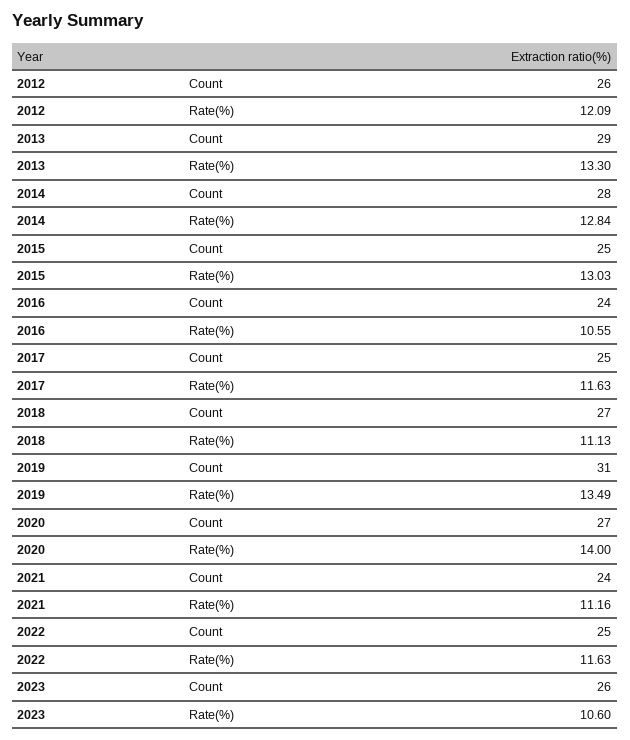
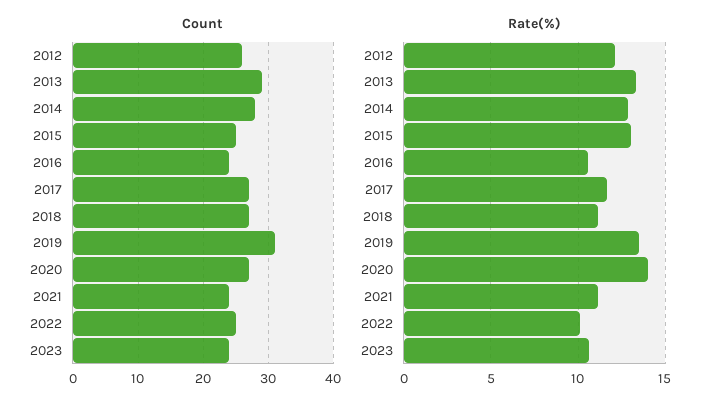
Count, 2017: 25 -> 27
Rate(%), 2022: 11.63 -> 10
Count, 2023: 26 -> 24

